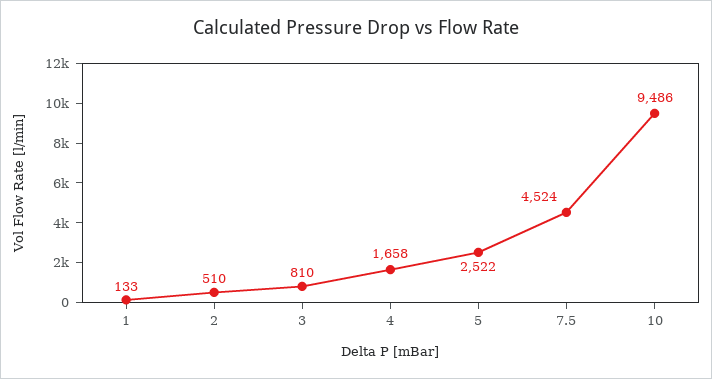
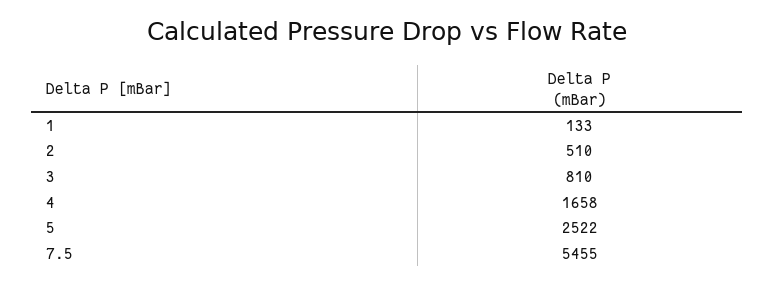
7.5: 4524 -> 5455
10: 9486 -> none

